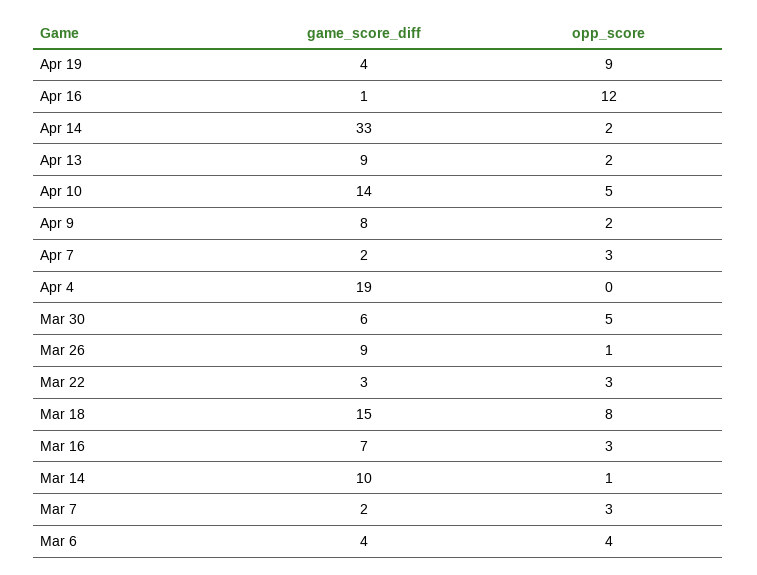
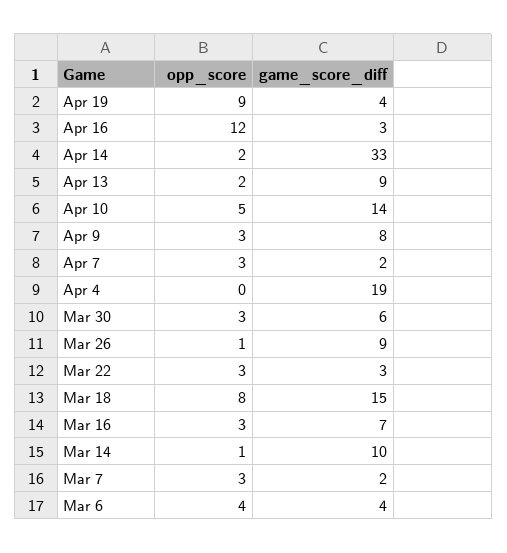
game_score_diff, Apr 16: 1 -> 3
opp_score, Apr 9: 2 -> 3
opp_score, Mar 30: 5 -> 3

